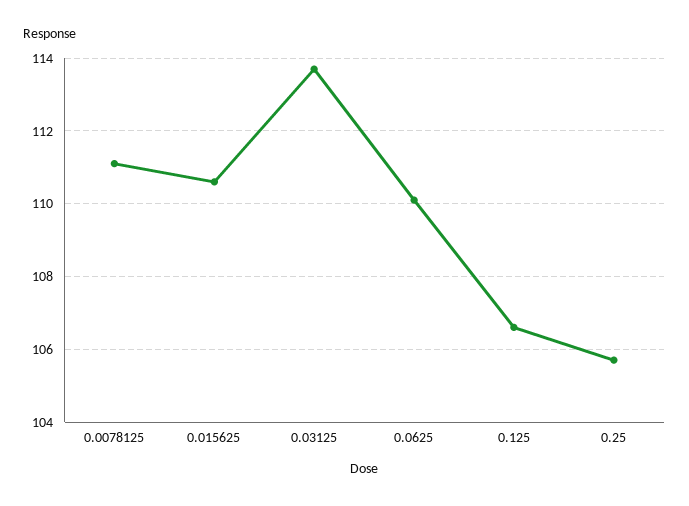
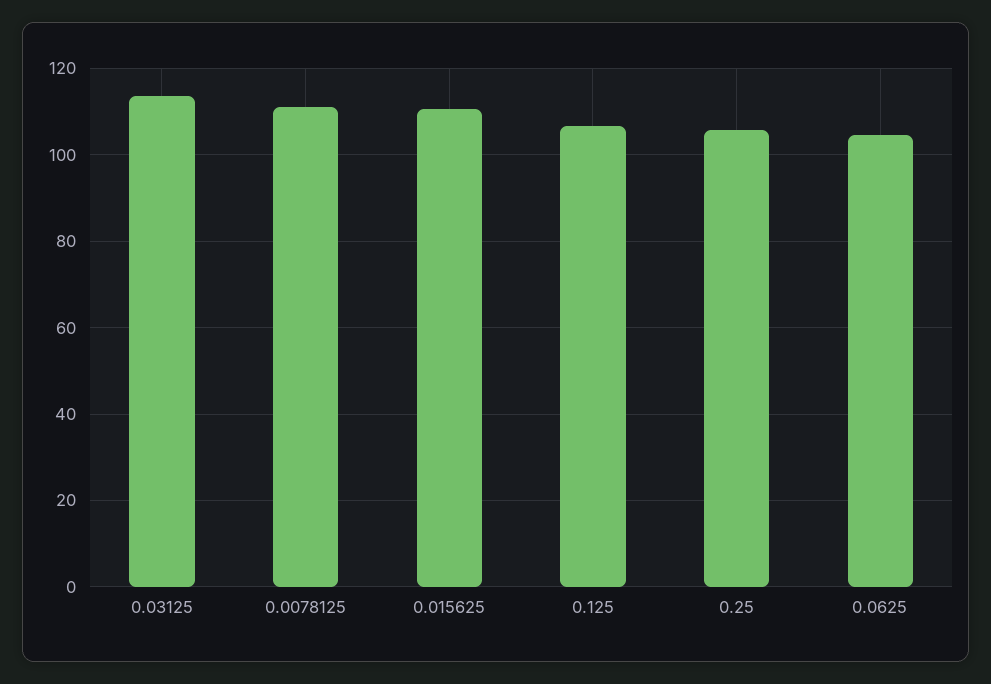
0.0625: 110 -> 104

